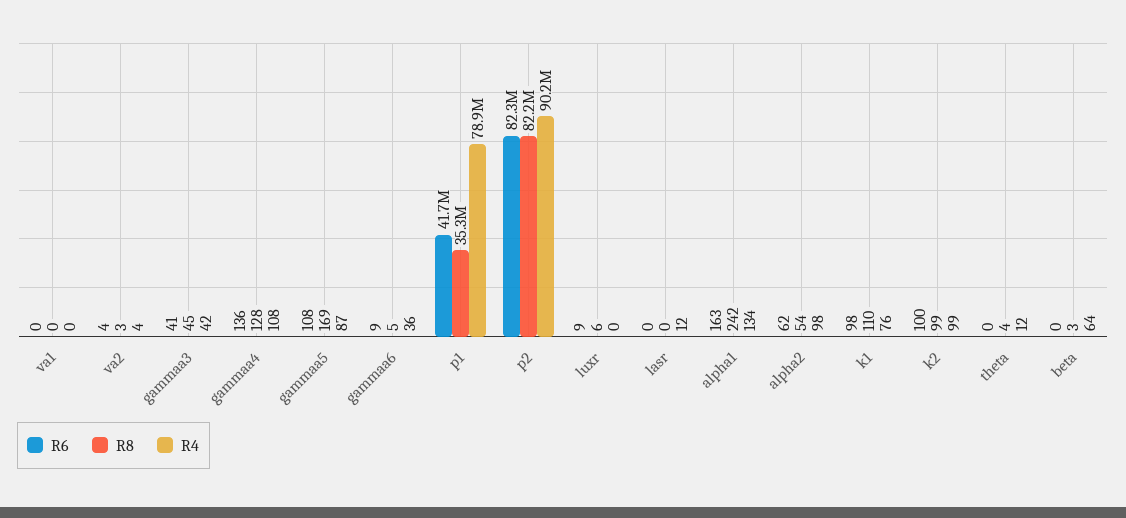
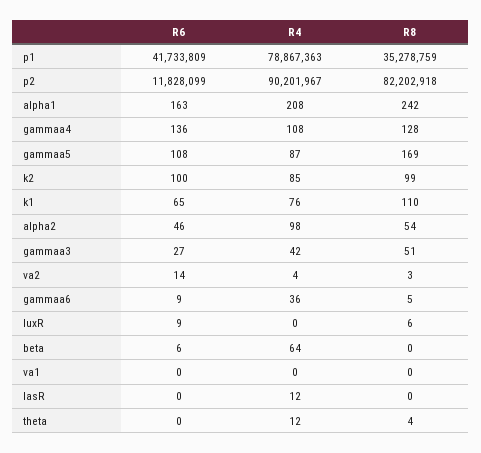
R6, va2: 4 -> 14
R6, gammaa3: 41 -> 27
R8, gammaa3: 45 -> 51
R6, p2: 82300000 -> 11828099
R4, alpha1: 134 -> 208
R6, alpha2: 62 -> 46
R6, k1: 98 -> 65
R4, k2: 99 -> 85
R6, beta: 0 -> 6
R8, beta: 3 -> 0

